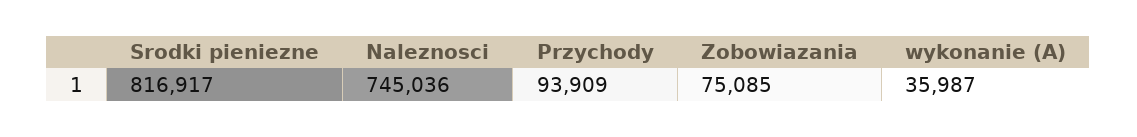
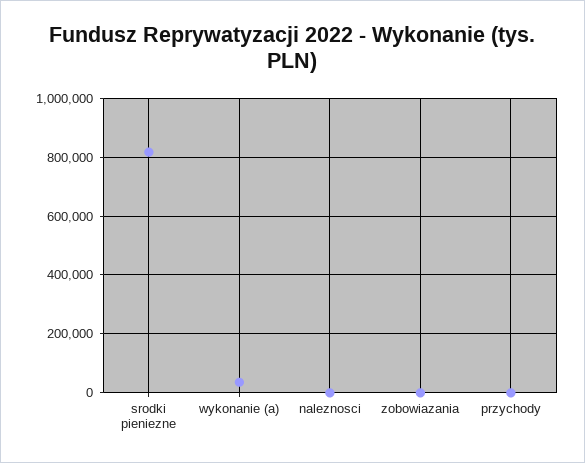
Naleznosci: 745036 -> 0
Przychody: 93909 -> 0
Zobowiazania: 75085 -> 0

